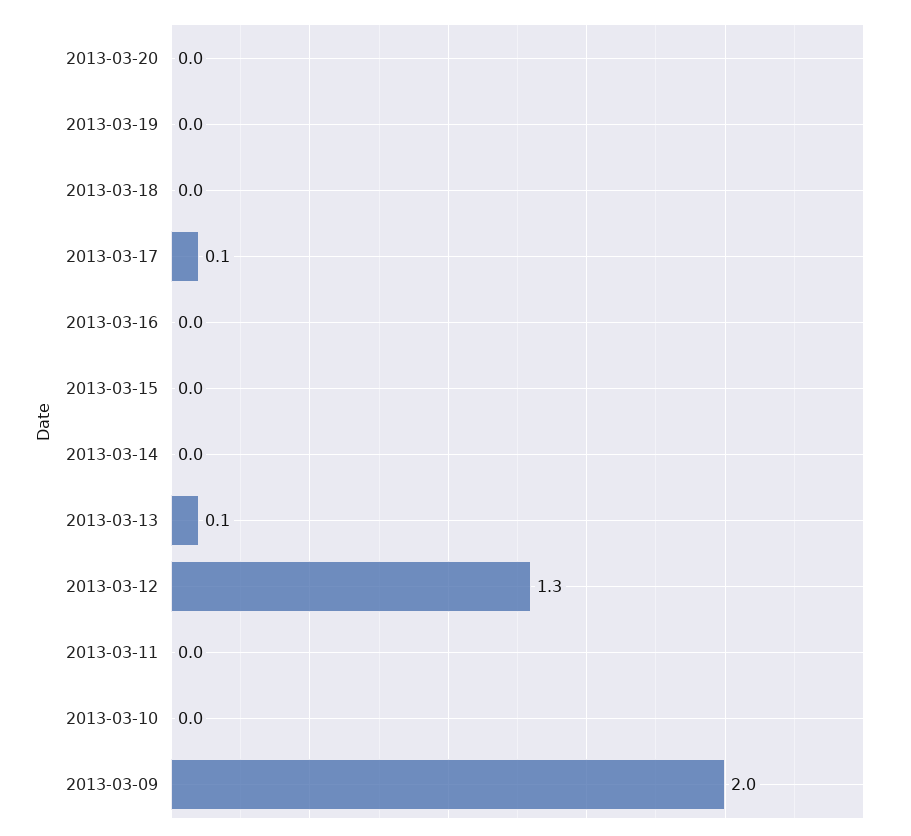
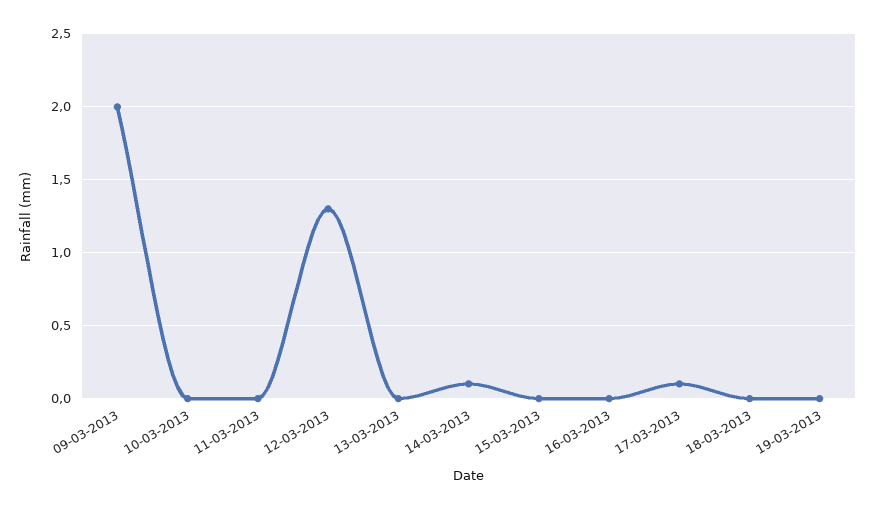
2013-03-20: 0 -> none
2013-03-14: 0 -> 0.1
2013-03-13: 0.1 -> 0

